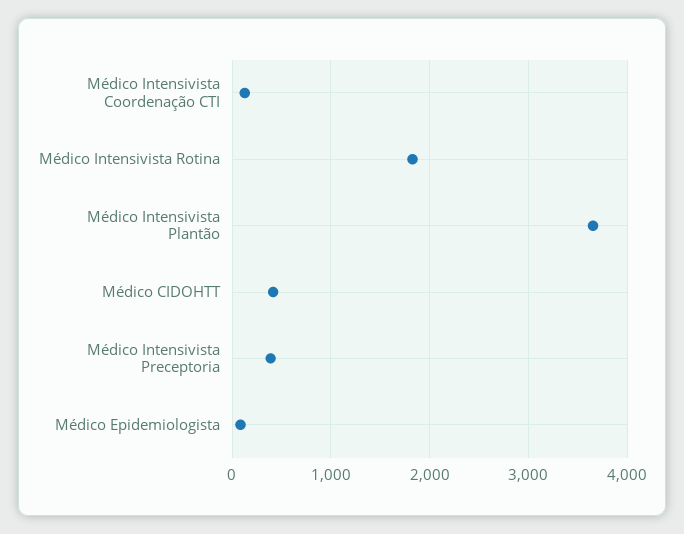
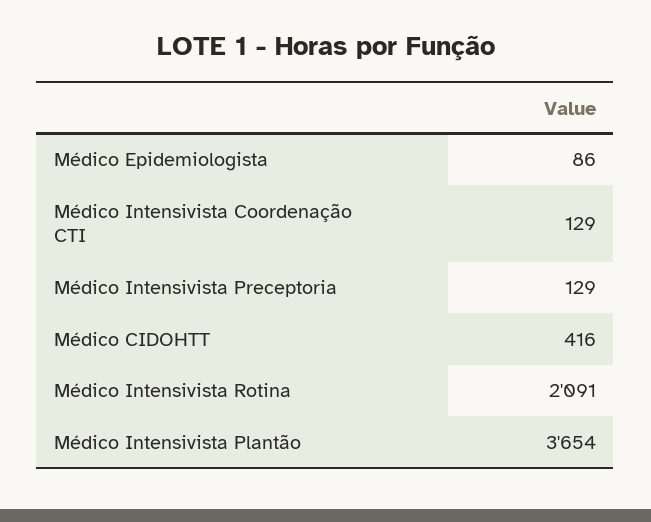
Médico Intensivista Rotina: 1800 -> 2091
Médico Intensivista Preceptoria: 400 -> 129

